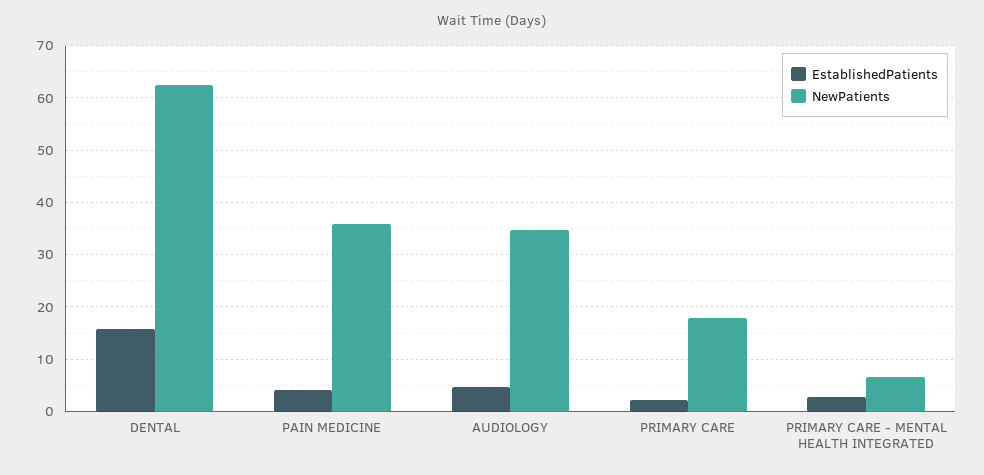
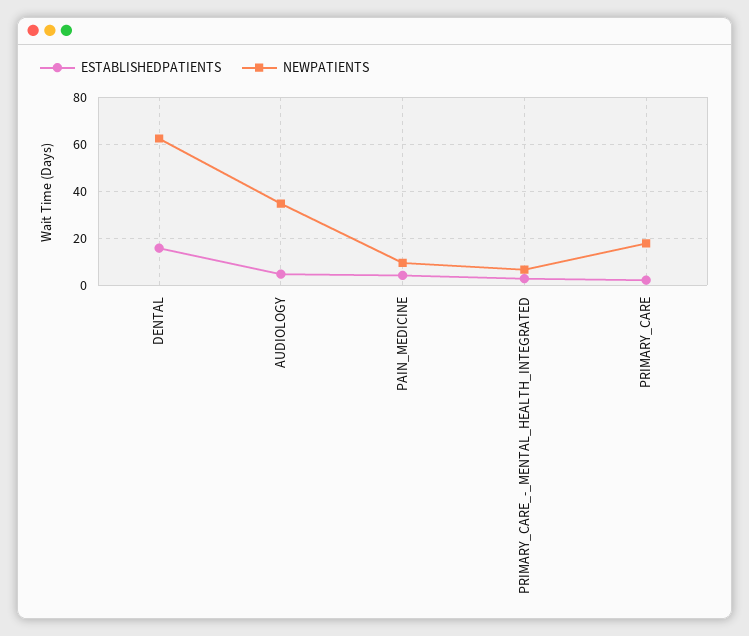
NewPatients, PAIN MEDICINE: 36 -> 10

